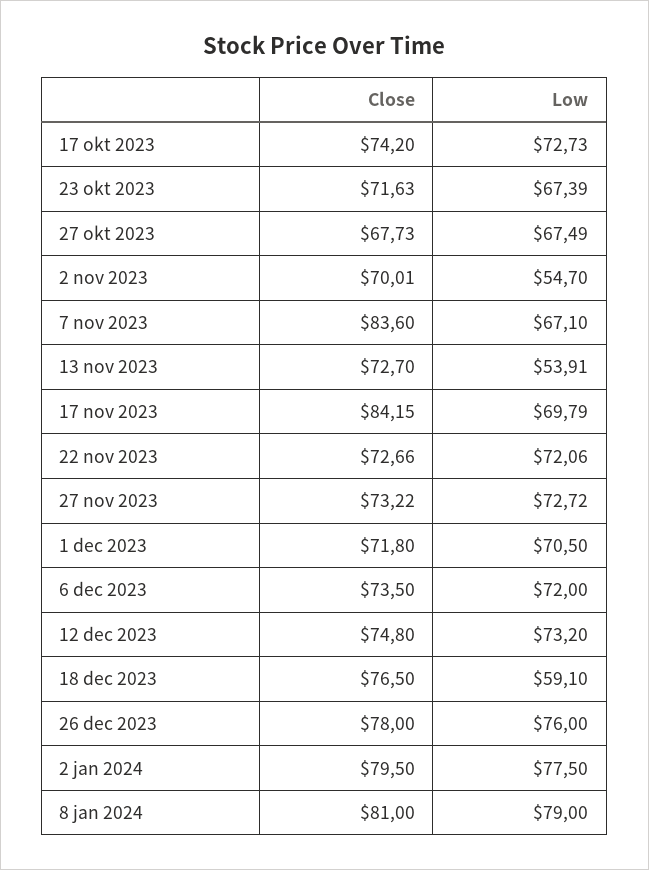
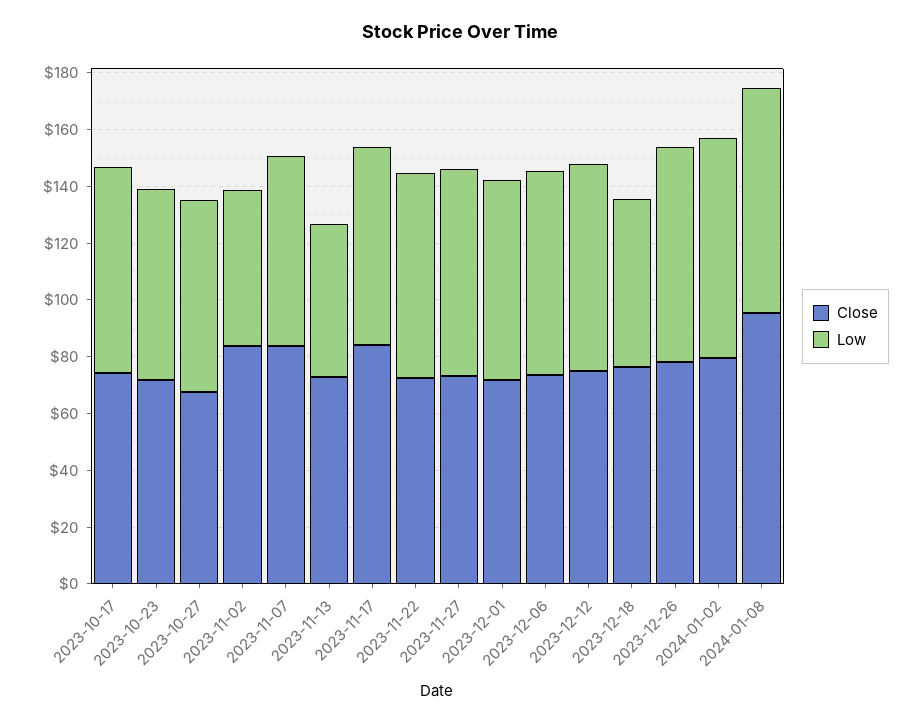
Close, 2 nov 2023: 70.01 -> 85
Close, 8 jan 2024: 81 -> 95

